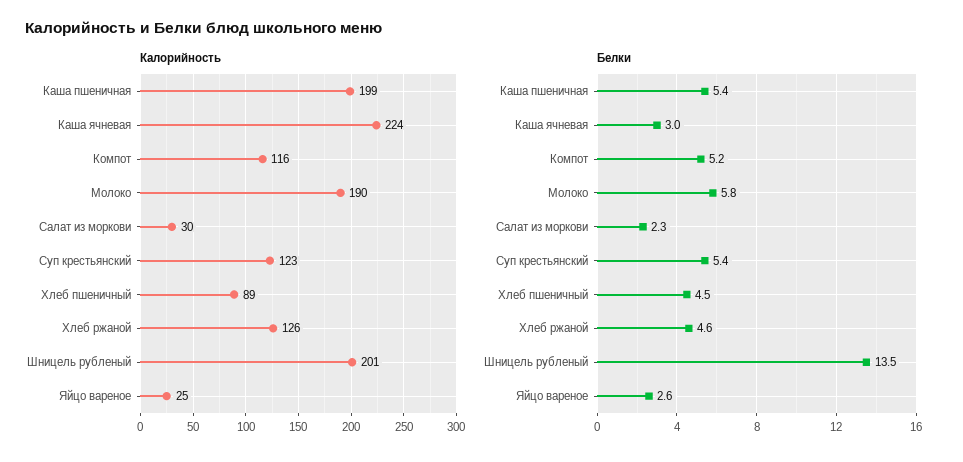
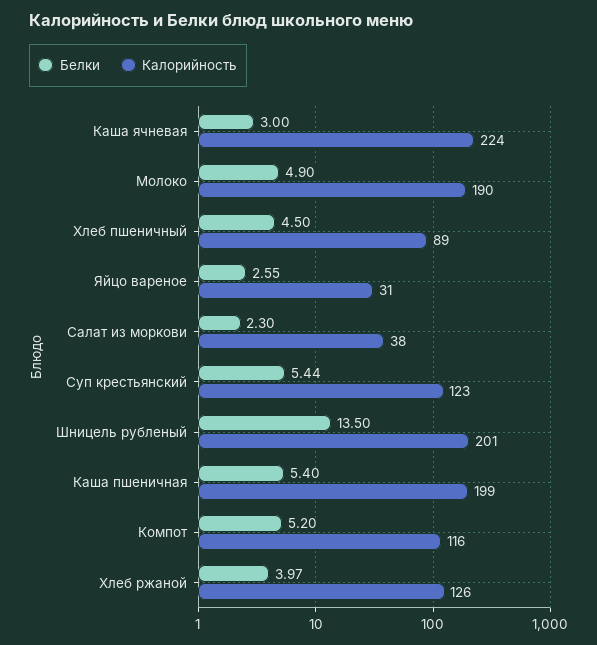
Калорийность, Салат из моркови: 30 -> 38
Калорийность, Яйцо вареное: 25 -> 31
Белки, Молоко: 5.8 -> 4.9
Белки, Хлеб ржаной: 4.6 -> 3.97

